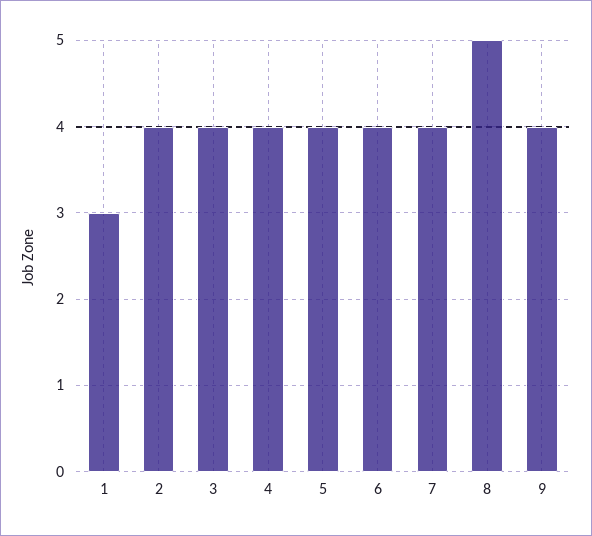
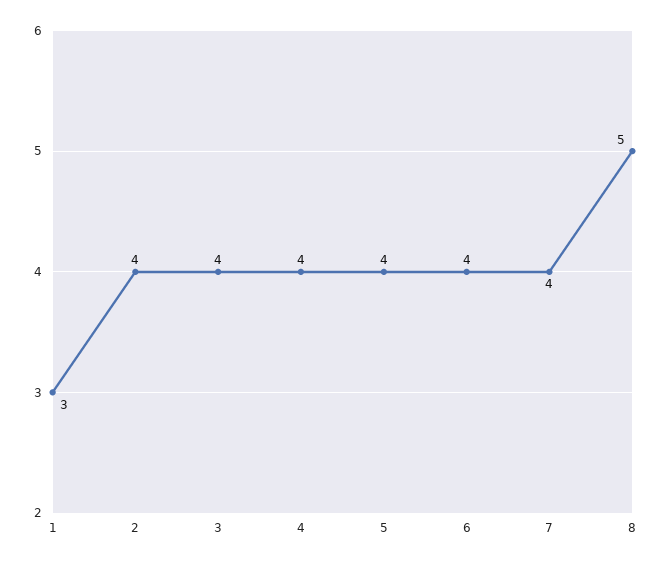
9: 4 -> none

